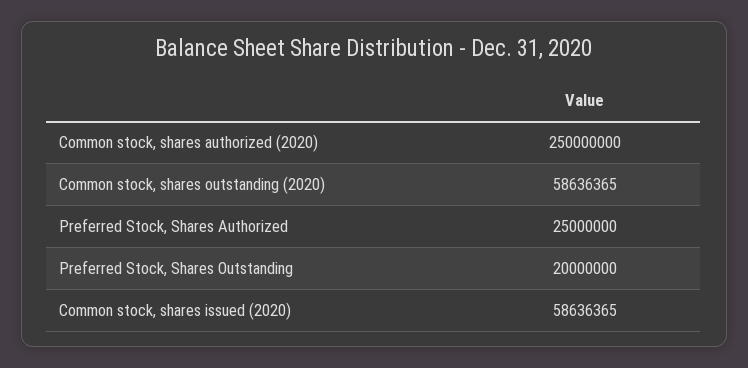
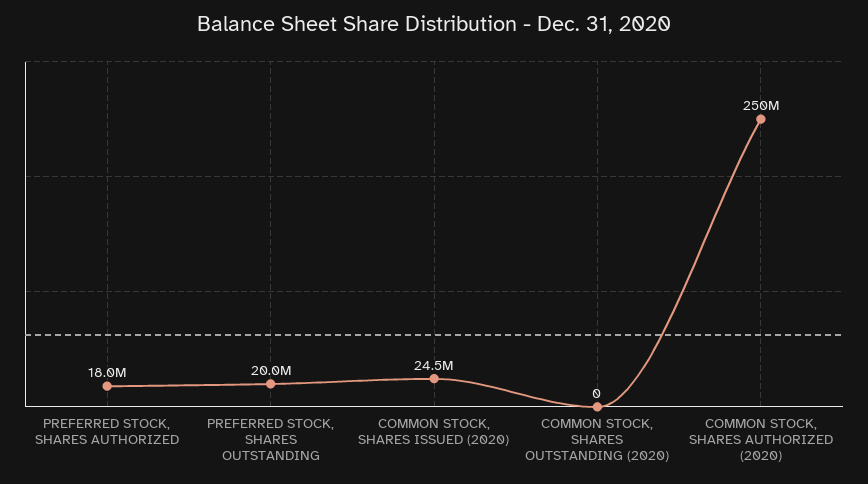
Common stock, shares outstanding (2020): 58636365 -> 0
Preferred Stock, Shares Authorized: 25000000 -> 18000000
Common stock, shares issued (2020): 58636365 -> 24500000

